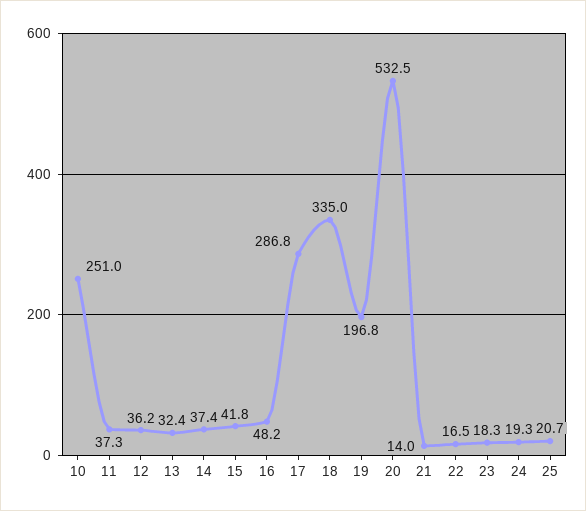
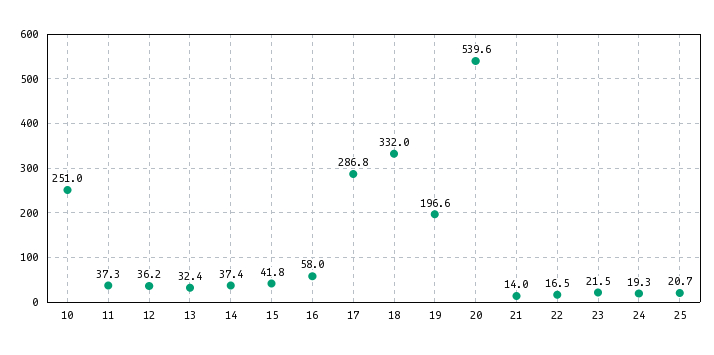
16: 48.2 -> 58
18: 335 -> 332
19: 196.8 -> 196.6
20: 532.5 -> 539.6
23: 18.3 -> 21.5

